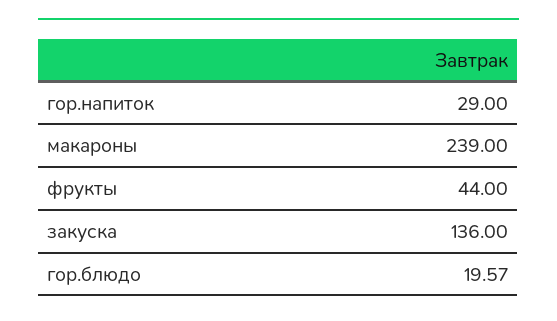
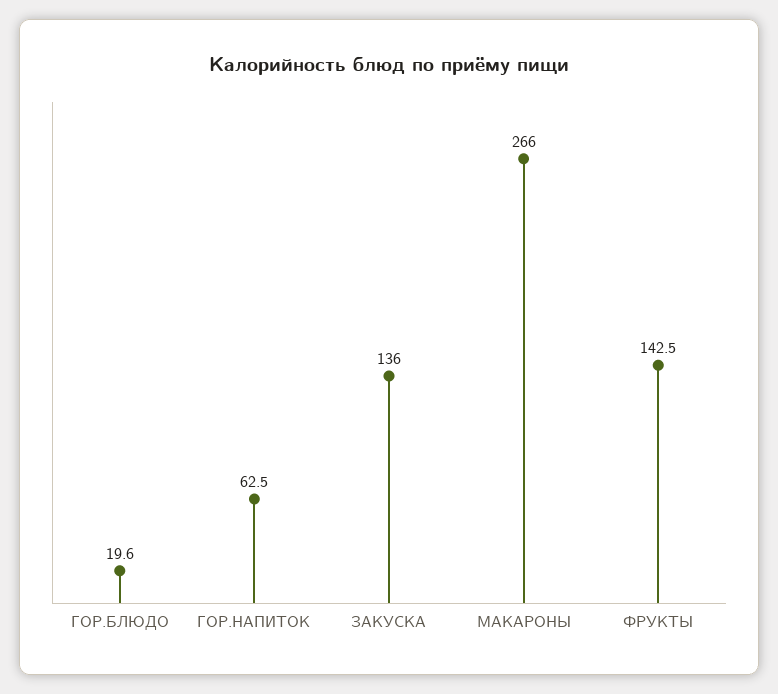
гор.напиток: 29 -> 62.5
макароны: 239 -> 266
фрукты: 44 -> 142.5

